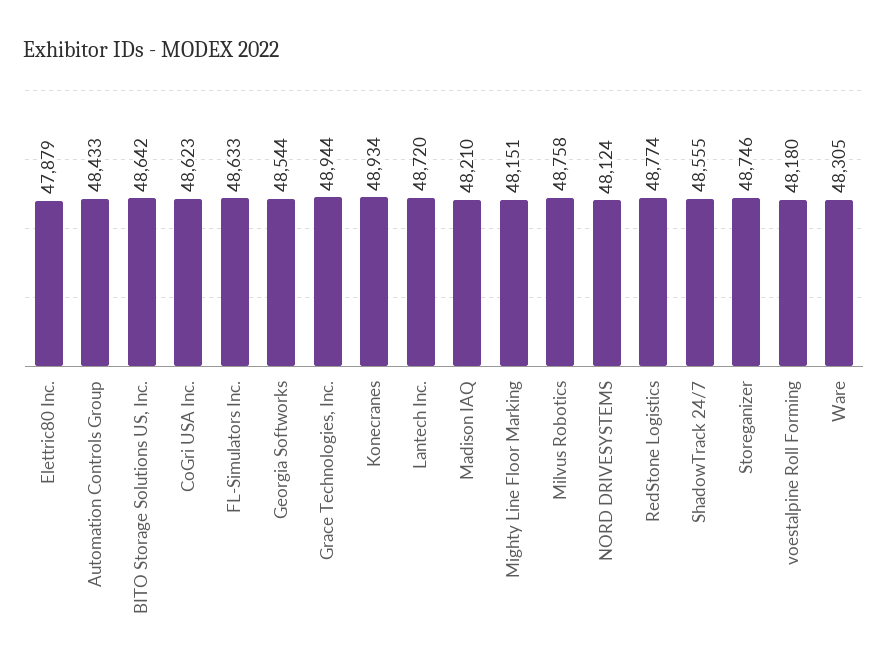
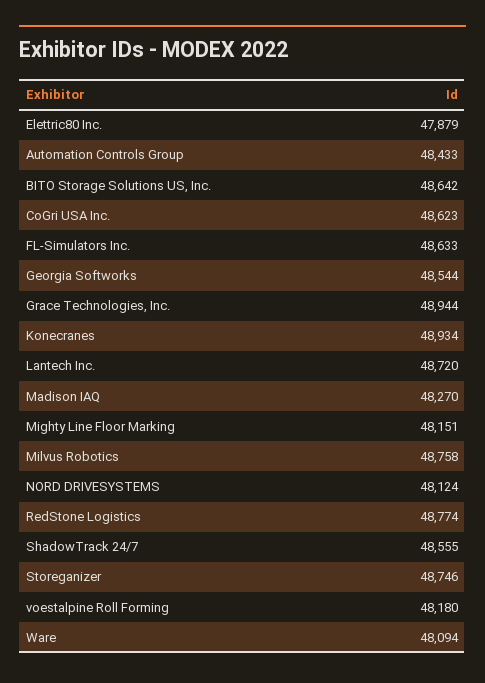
Madison IAQ: 48210 -> 48270
Ware: 48305 -> 48094

